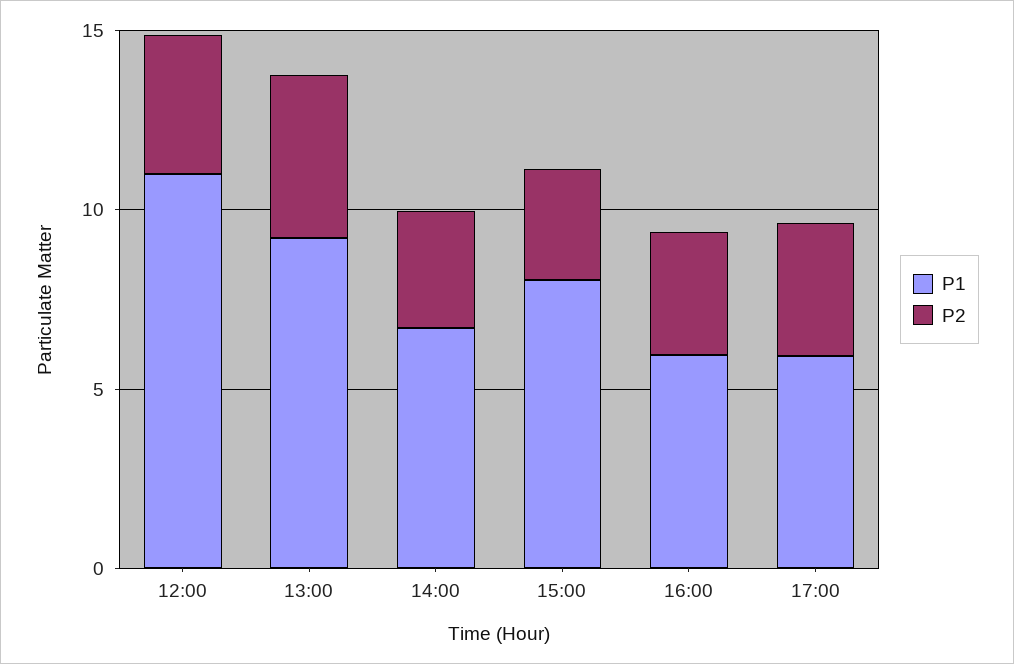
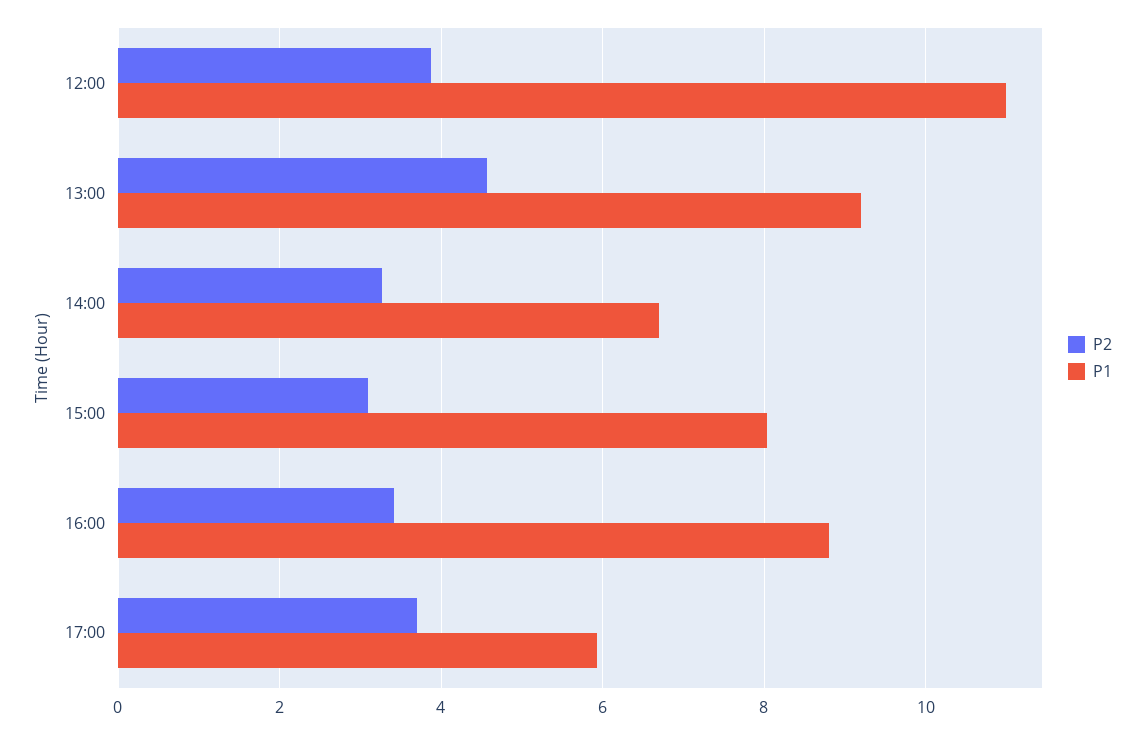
P1, 16:00: 6 -> 8.8

